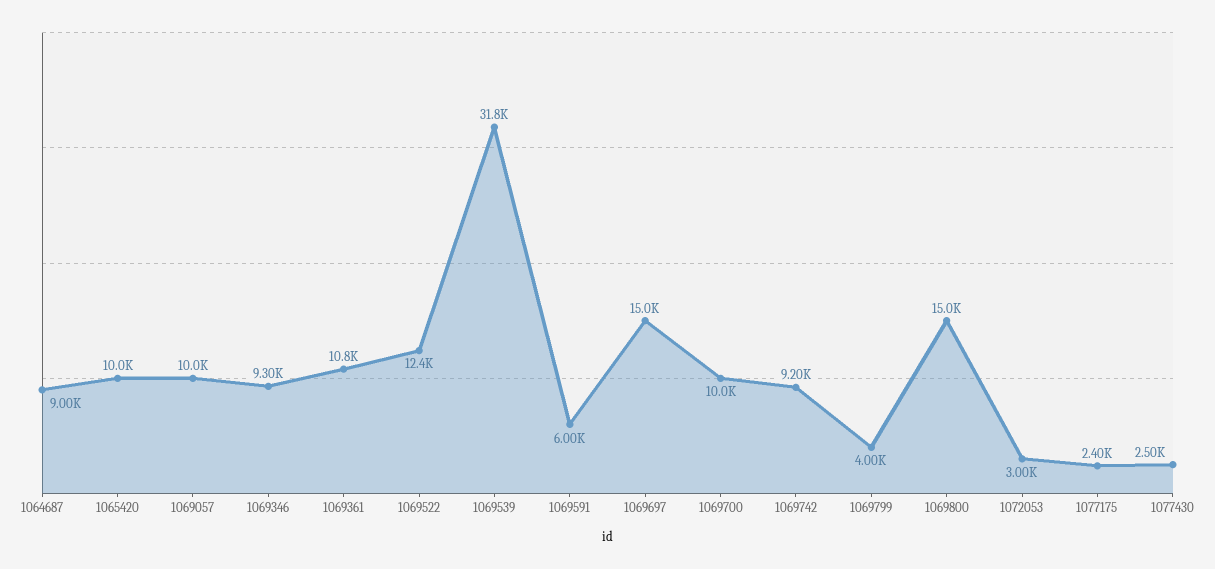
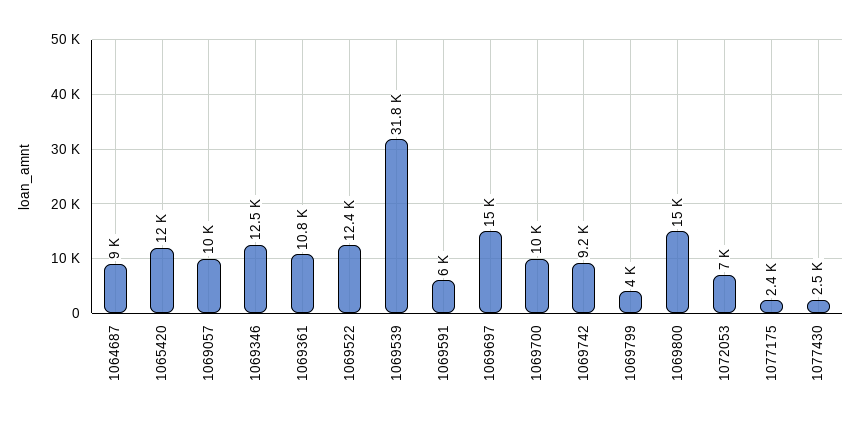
1065420: 10000 -> 12000
1069346: 9300 -> 12500
1072053: 3000 -> 7000

